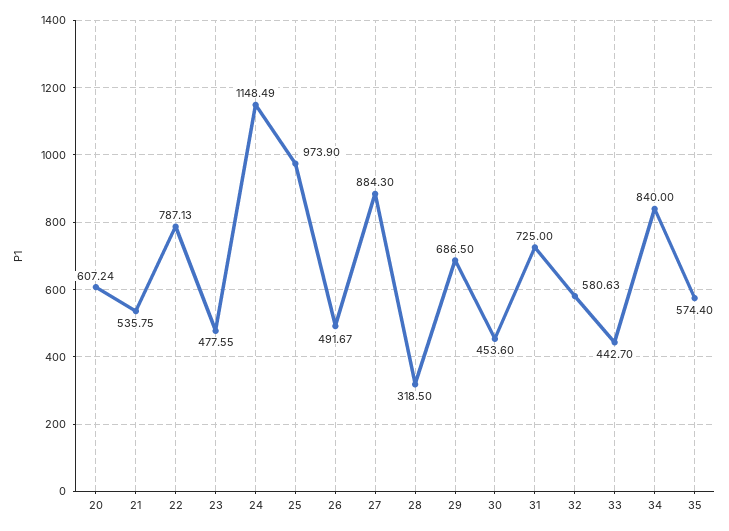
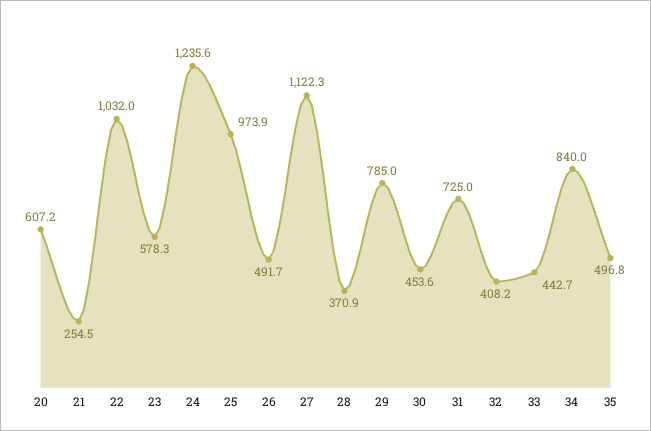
21: 535.75 -> 254.5
22: 787.13 -> 1032
23: 477.55 -> 578.3
24: 1148.49 -> 1235.6
27: 884.3 -> 1122.3
28: 318.5 -> 370.9
29: 686.5 -> 785
32: 580.63 -> 408.2
35: 574.4 -> 496.8

